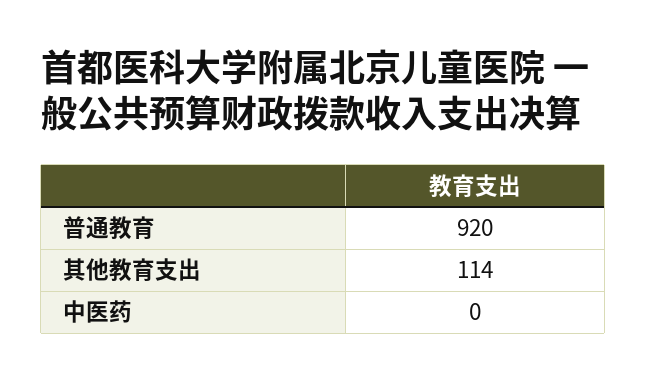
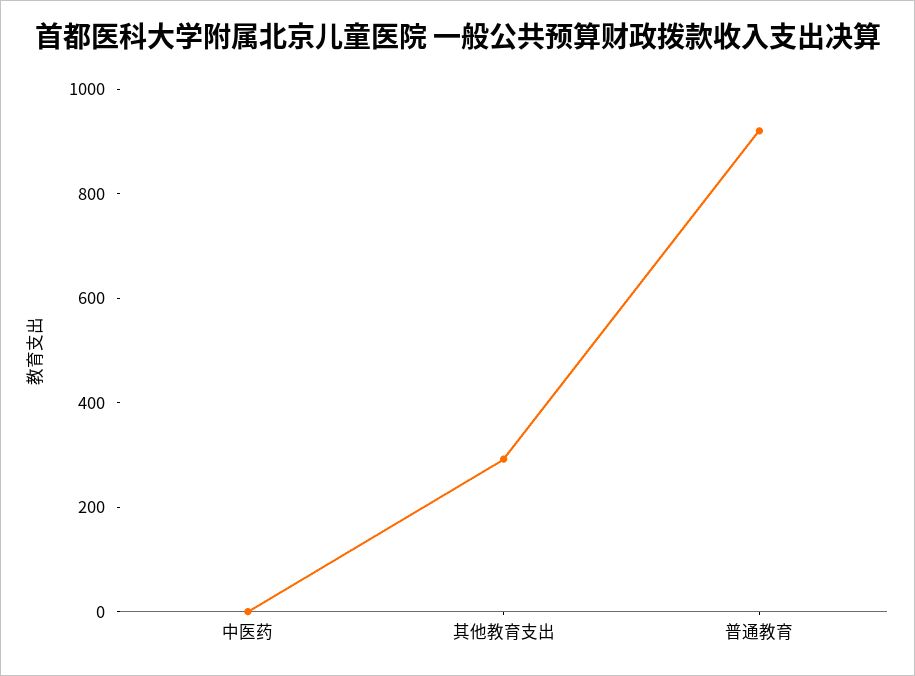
其他教育支出: 114 -> 300

